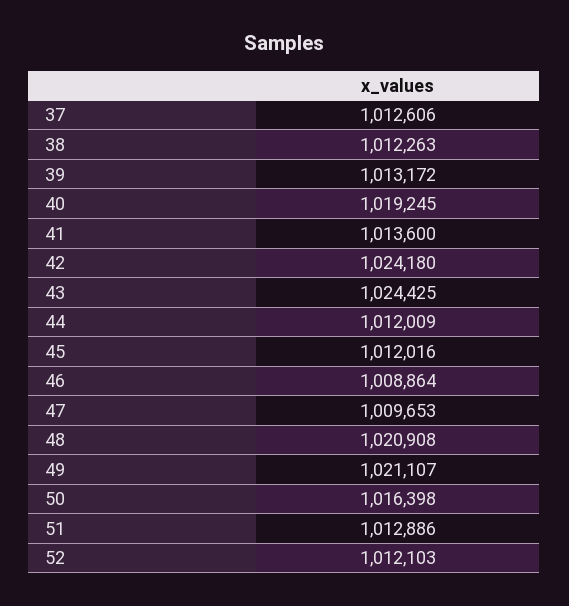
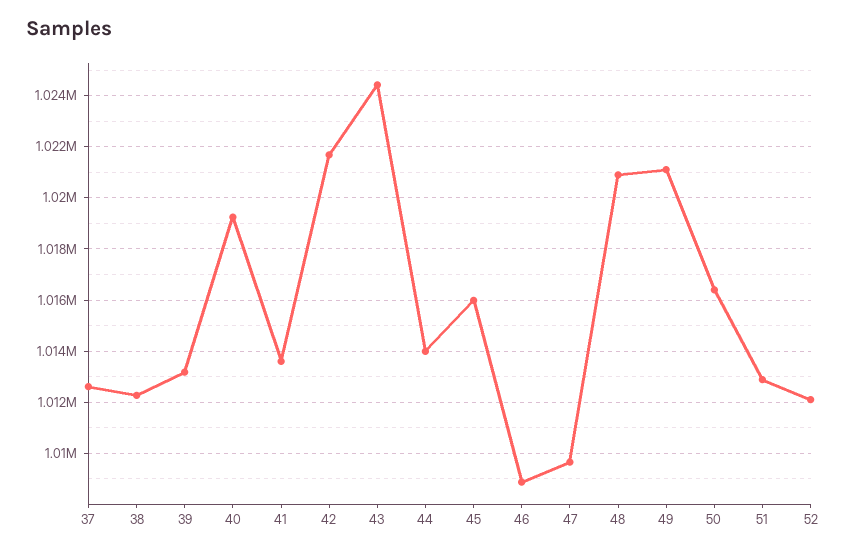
42: 1024180 -> 1021750
44: 1012009 -> 1014000
45: 1012016 -> 1016000

